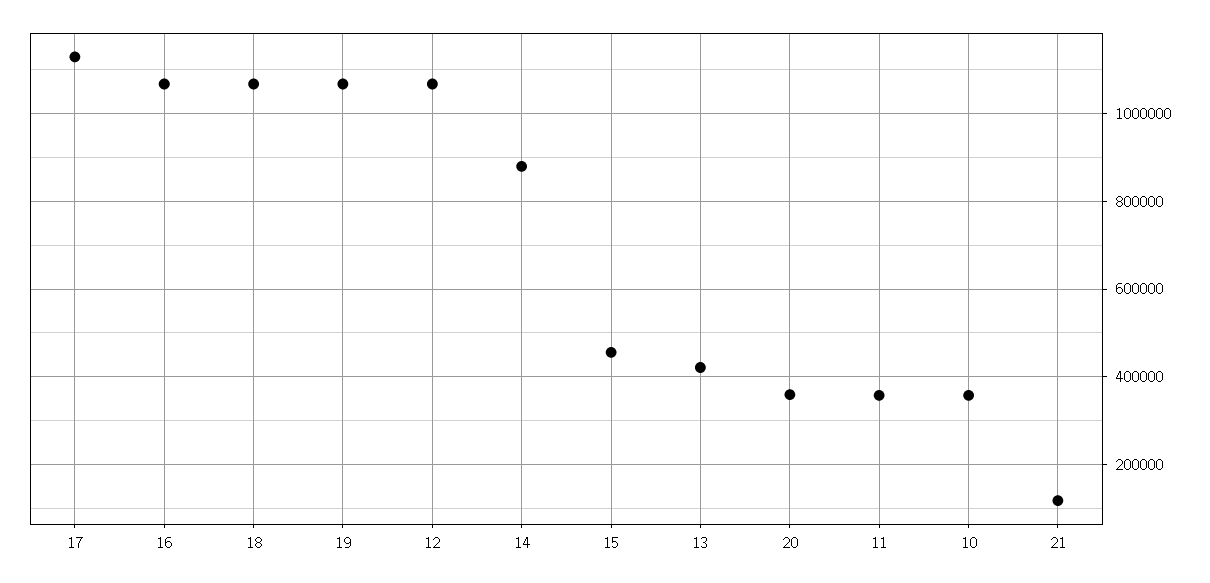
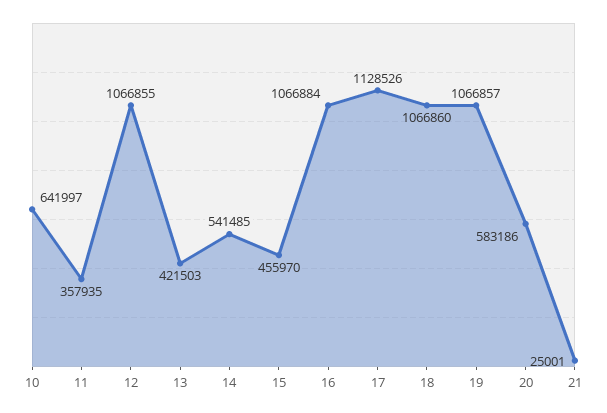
14: 880000 -> 541485
20: 360000 -> 583186
10: 360000 -> 641997
21: 120000 -> 25001

